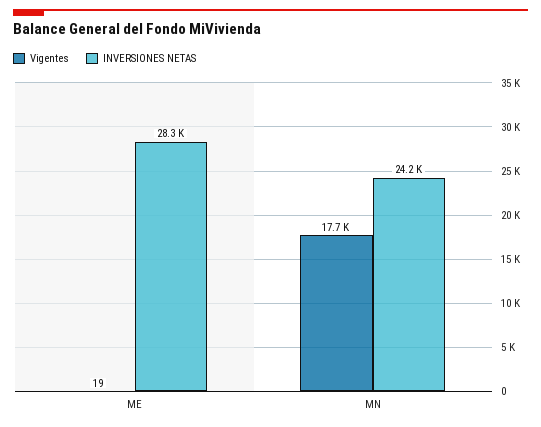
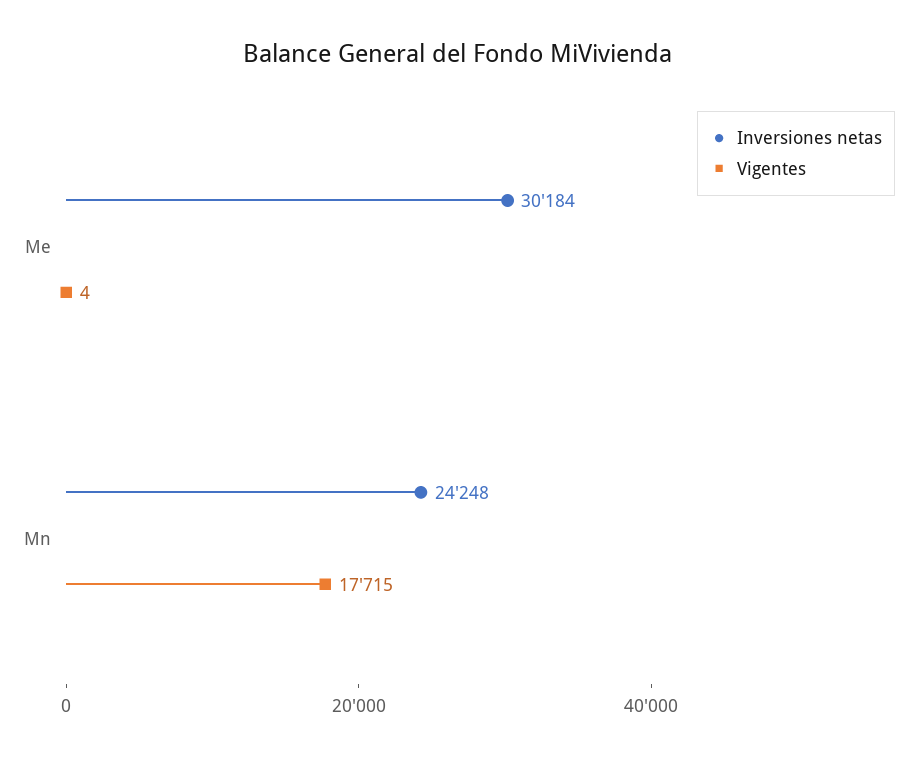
Vigentes, ME: 19 -> 4
INVERSIONES NETAS, ME: 28300 -> 30184

